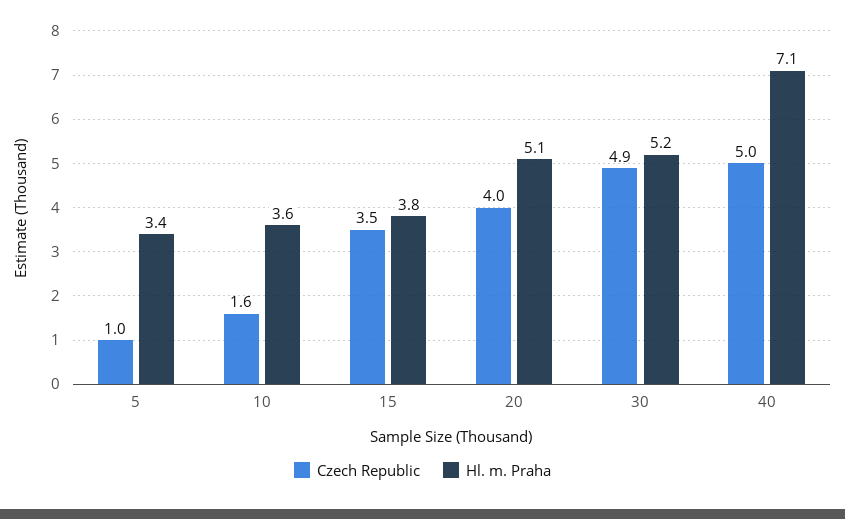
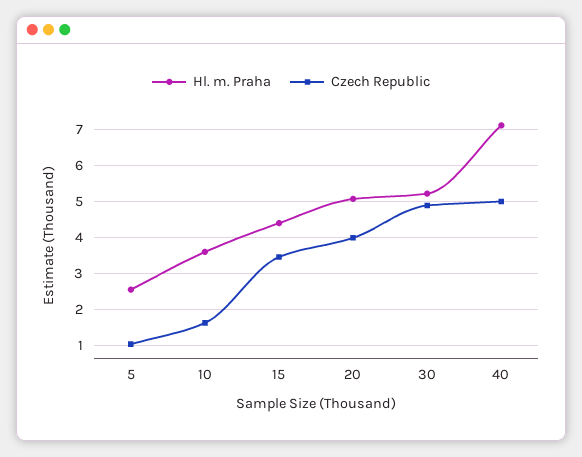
Hl. m. Praha, 5: 3.4 -> 2.6
Hl. m. Praha, 15: 3.8 -> 4.4

